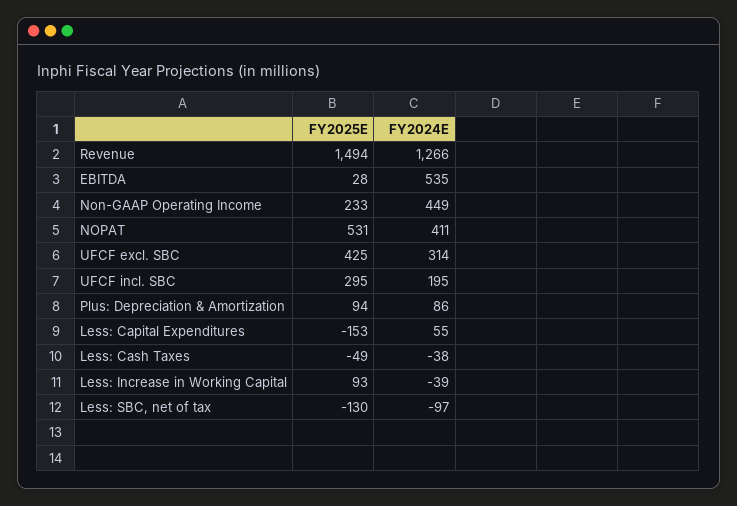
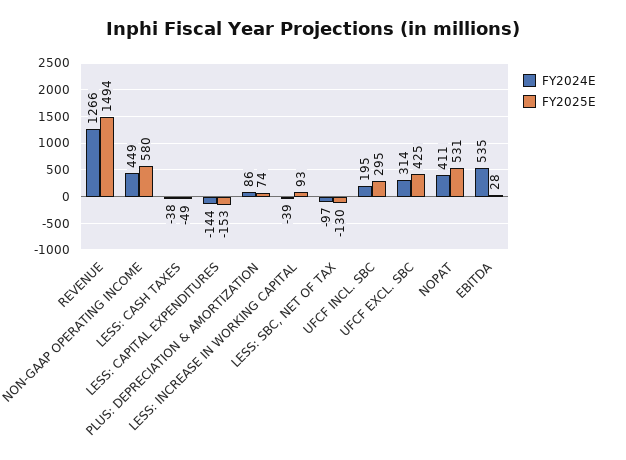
FY2025E, Non-GAAP Operating Income: 233 -> 580
FY2025E, Plus: Depreciation & Amortization: 94 -> 74
FY2024E, Less: Capital Expenditures: 55 -> -144

